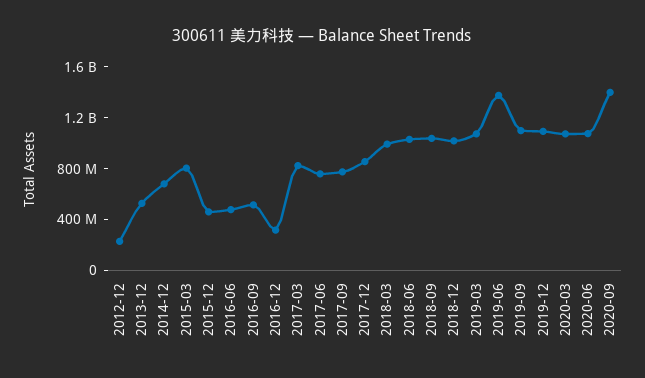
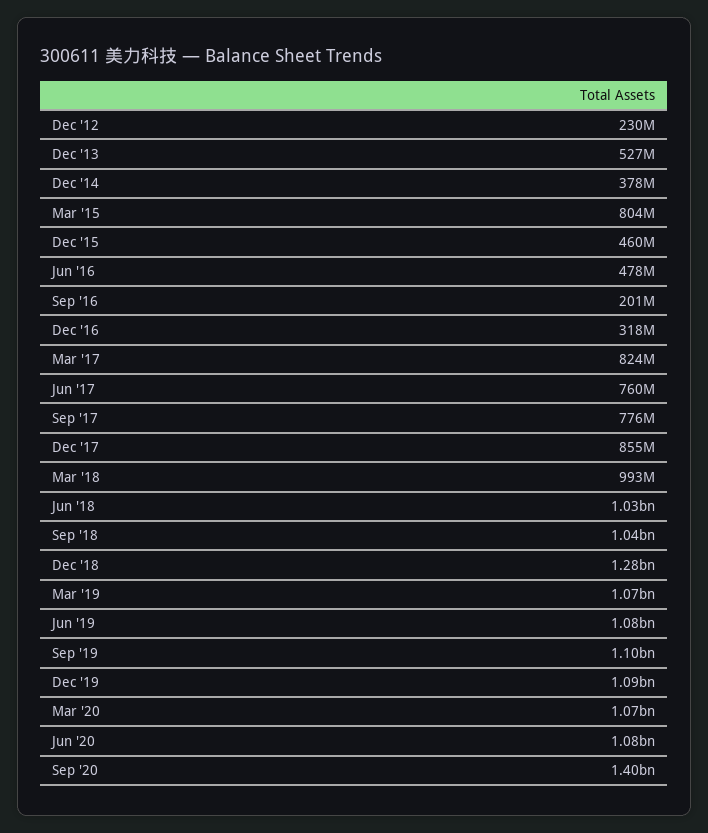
2014-12: 700000000 -> 378000000
2016-09: 500000000 -> 201000000
2018-12: 1000000000 -> 1280000000
2019-06: 1400000000 -> 1080000000

